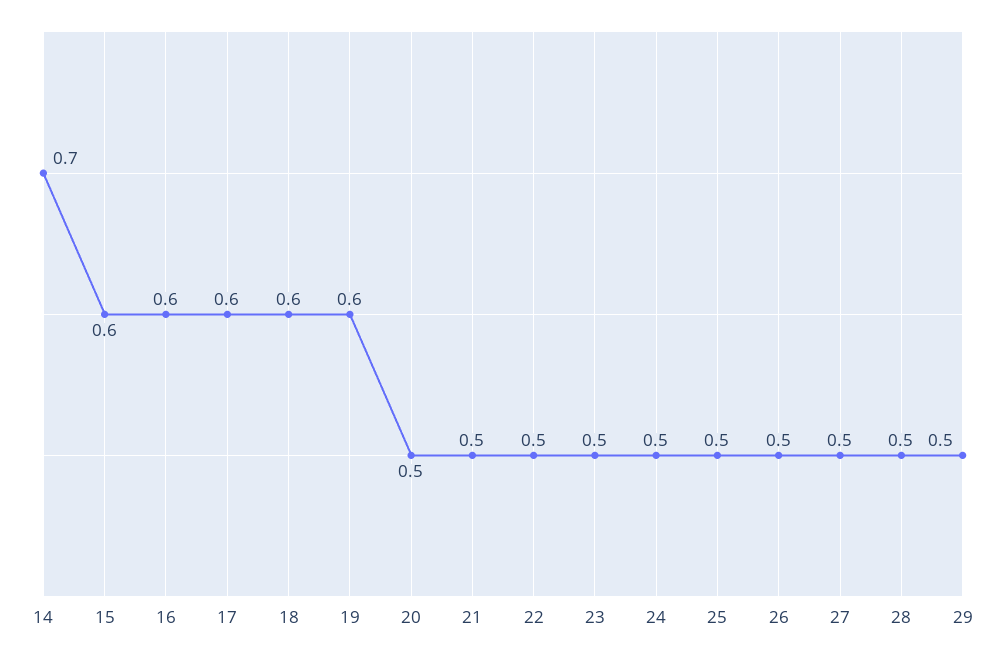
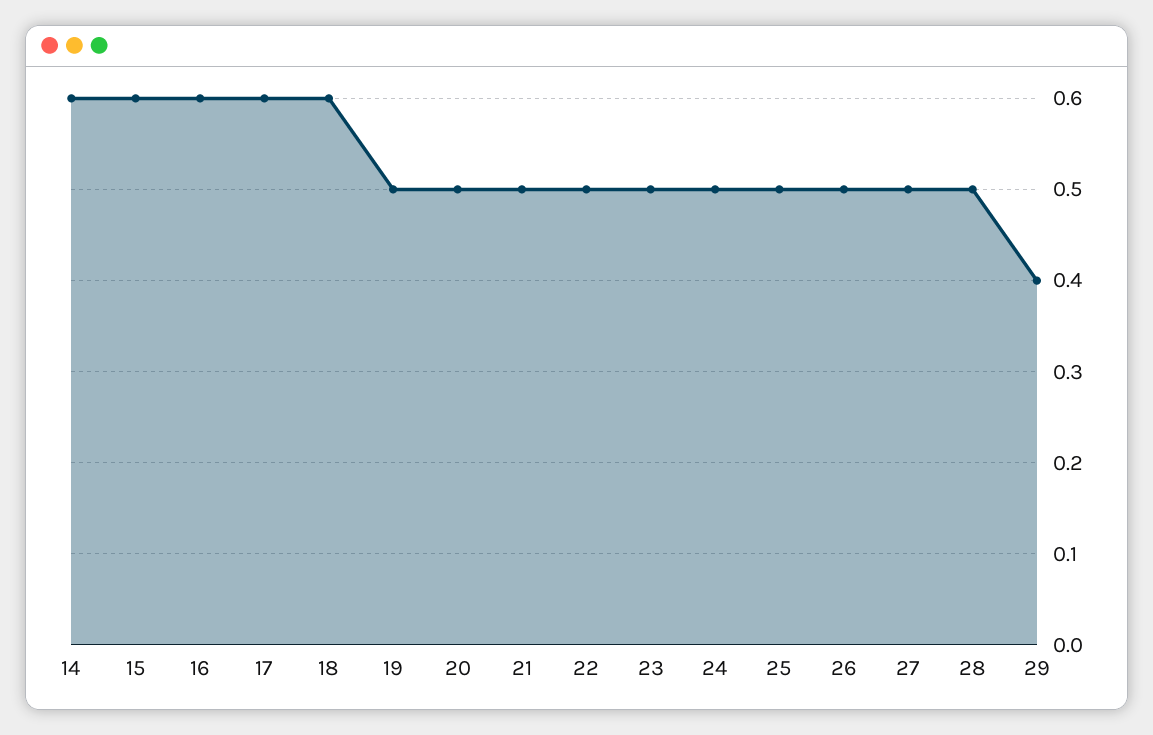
14: 0.7 -> 0.6
19: 0.6 -> 0.5
29: 0.5 -> 0.4

